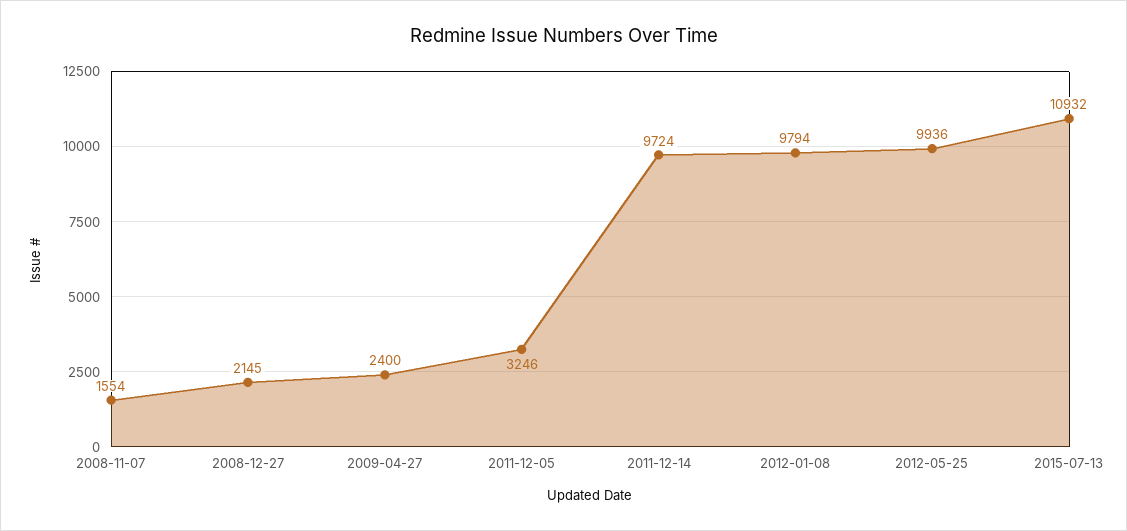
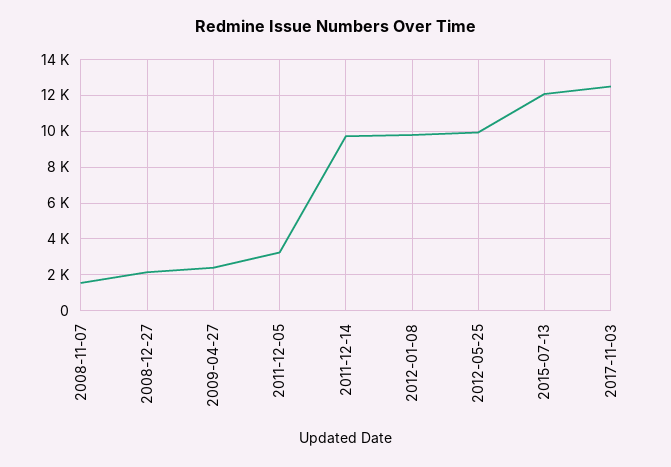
2015-07-13: 10932 -> 12000
2017-11-03: none -> 12500

